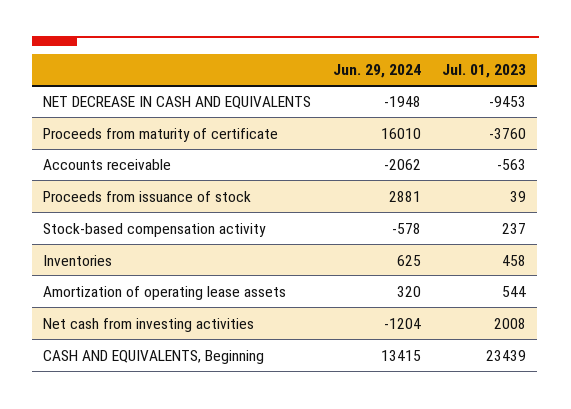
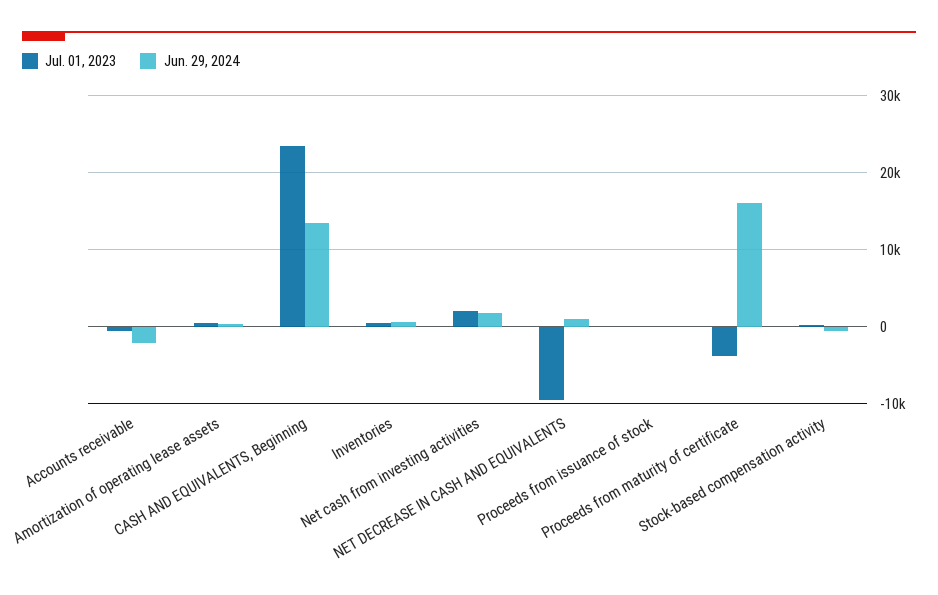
Jun. 29, 2024, NET DECREASE IN CASH AND EQUIVALENTS: -1948 -> 1000
Jun. 29, 2024, Proceeds from issuance of stock: 2881 -> 0
Jun. 29, 2024, Net cash from investing activities: -1204 -> 2000

